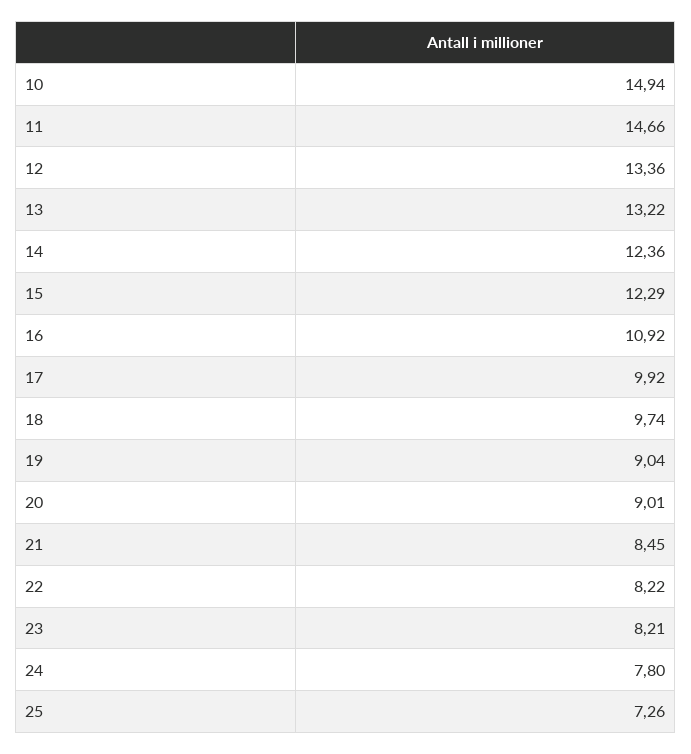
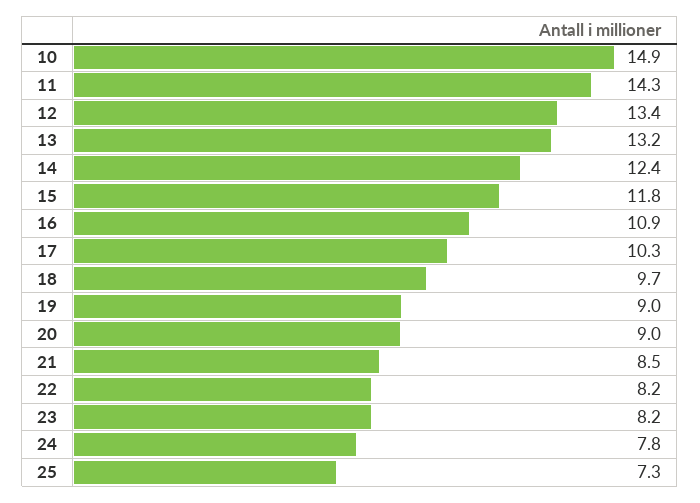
11: 14.66 -> 14.3
15: 12.29 -> 11.8
17: 9.92 -> 10.3

